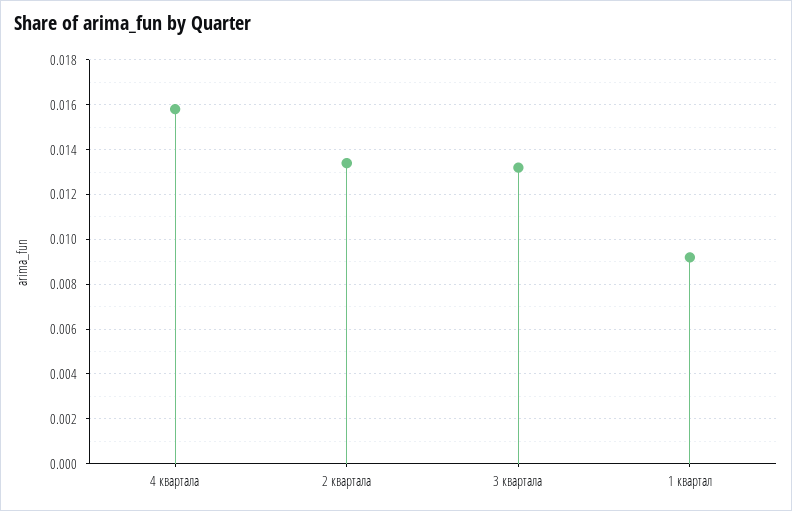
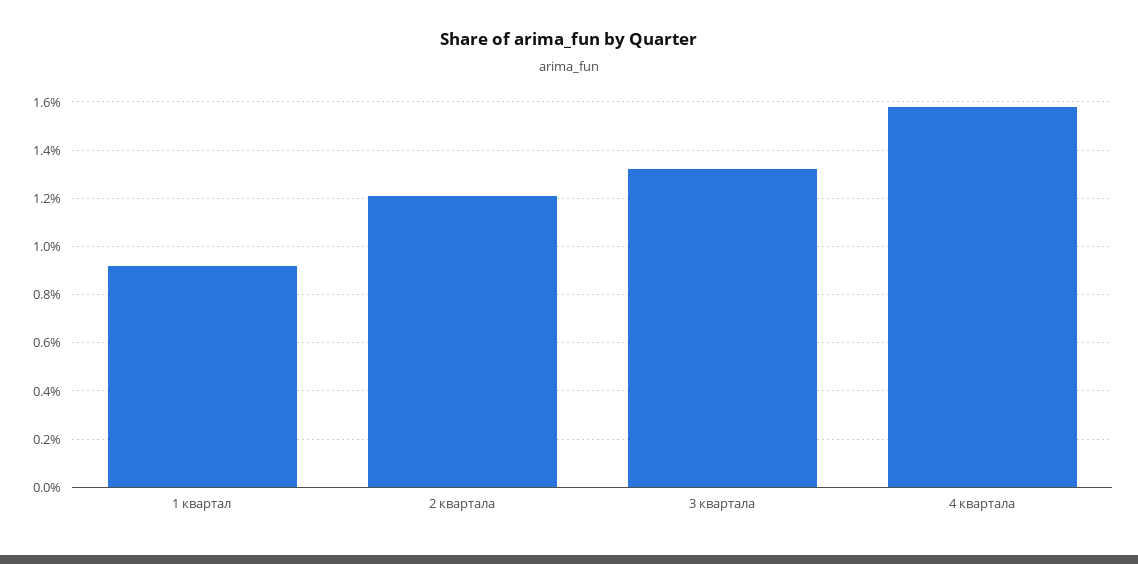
2 квартала: 0.0135 -> 0.012

